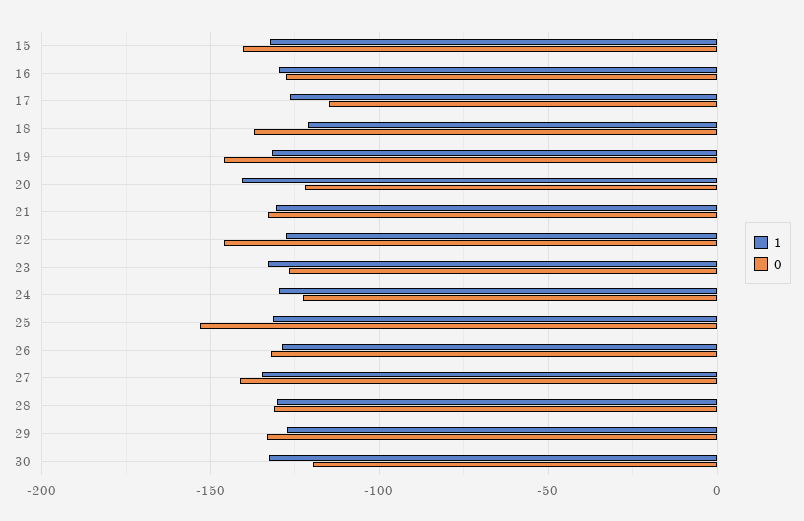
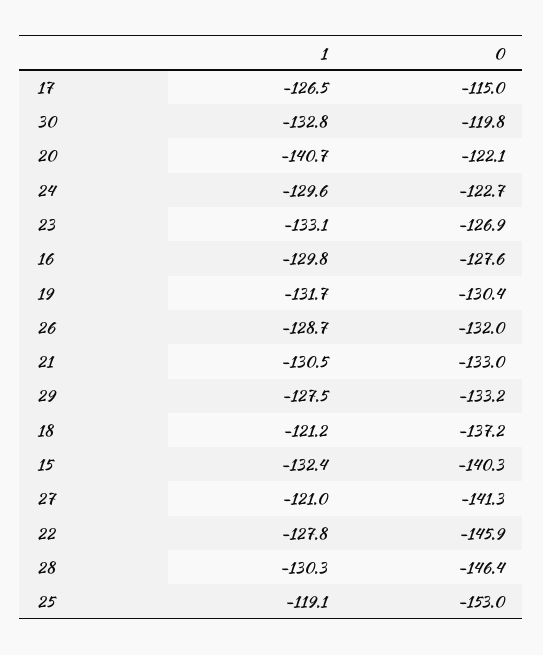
0, 19: -145 -> -130.4
1, 25: -130 -> -119.1
1, 27: -135 -> -121
0, 28: -130 -> -146.4

